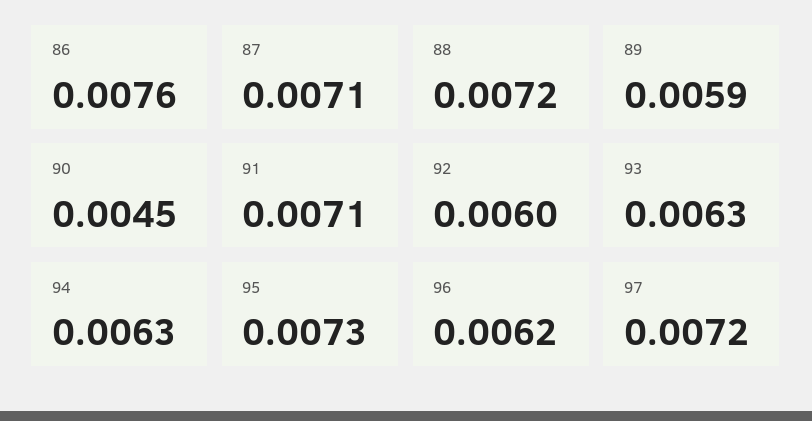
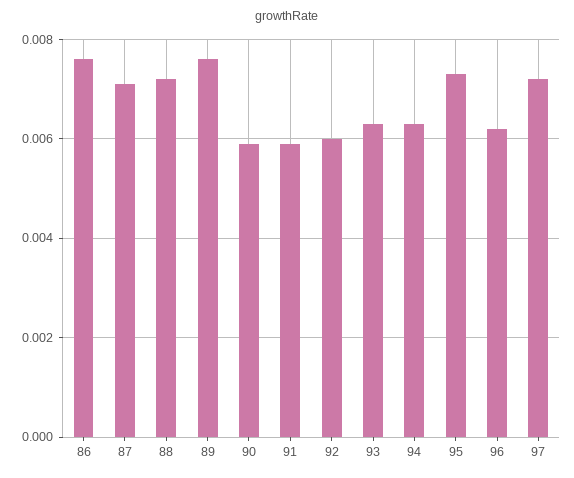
89: 0.0059 -> 0.0075
90: 0.0045 -> 0.006
91: 0.0071 -> 0.006

